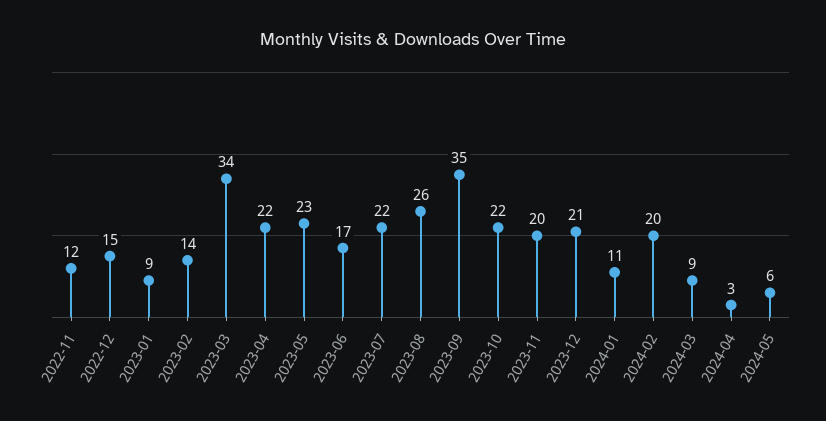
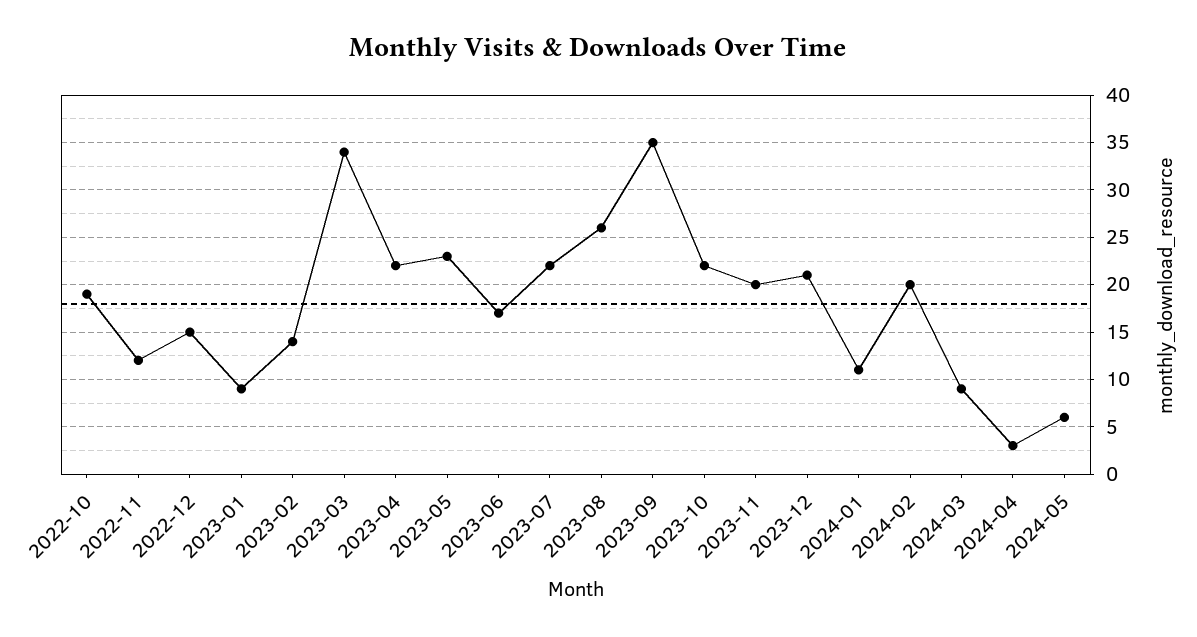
2022-10: none -> 19

